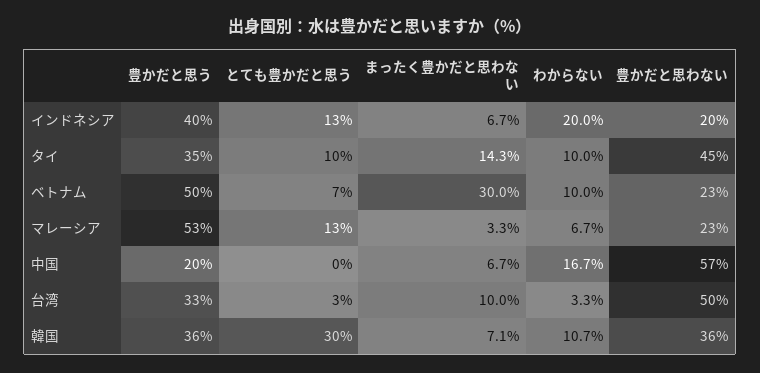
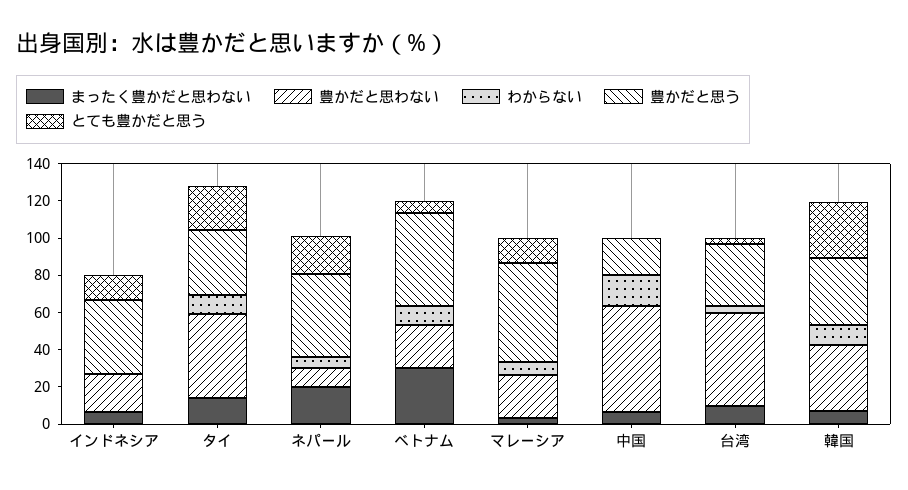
わからない, インドネシア: 20 -> 0
とても豊かだと思う, タイ: 10 -> 25
まったく豊かだと思わない, ネパール: none -> 20
豊かだと思わない, ネパール: none -> 10
わからない, ネパール: none -> 5
豊かだと思う, ネパール: none -> 45
とても豊かだと思う, ネパール: none -> 20

